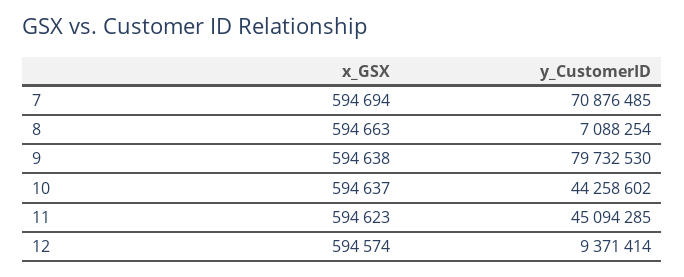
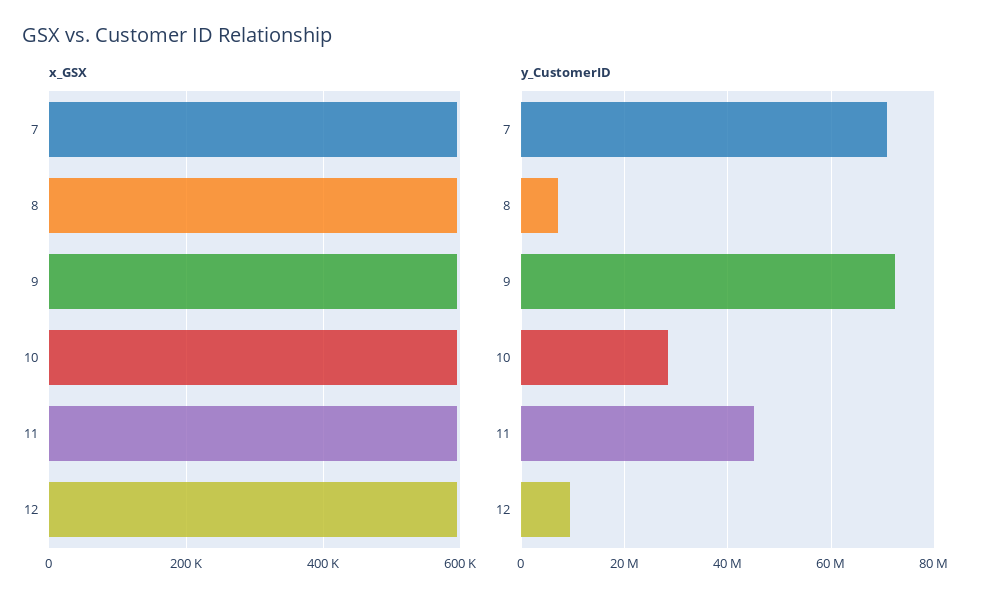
y_CustomerID, 9: 79732530 -> 72000000
y_CustomerID, 10: 44258602 -> 28000000

